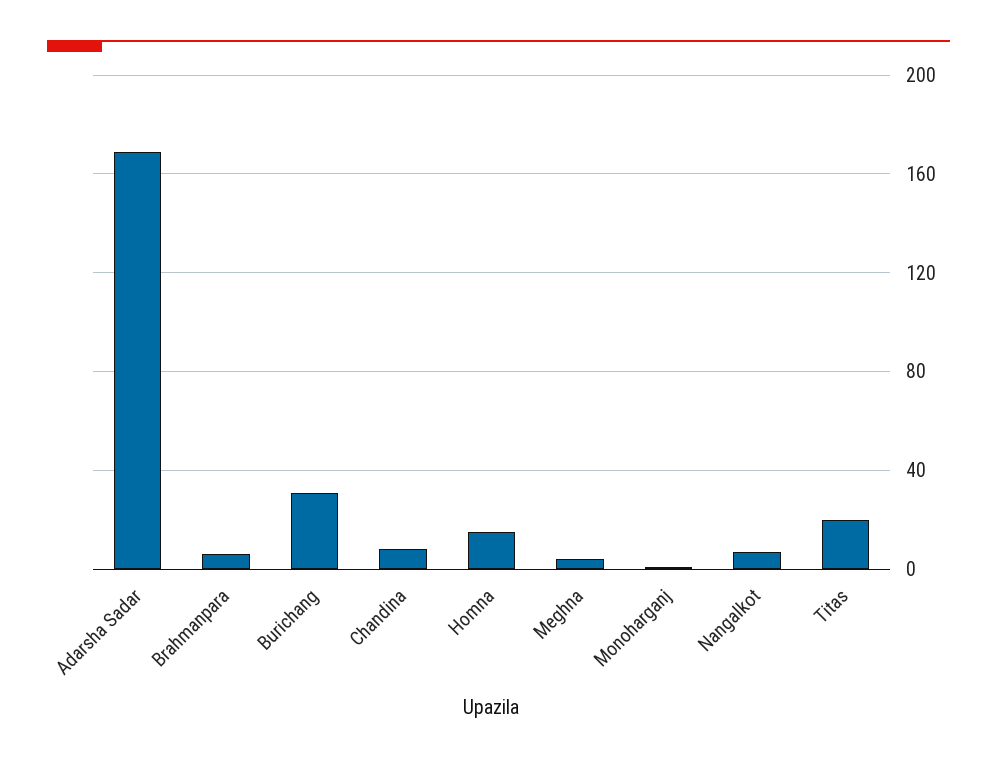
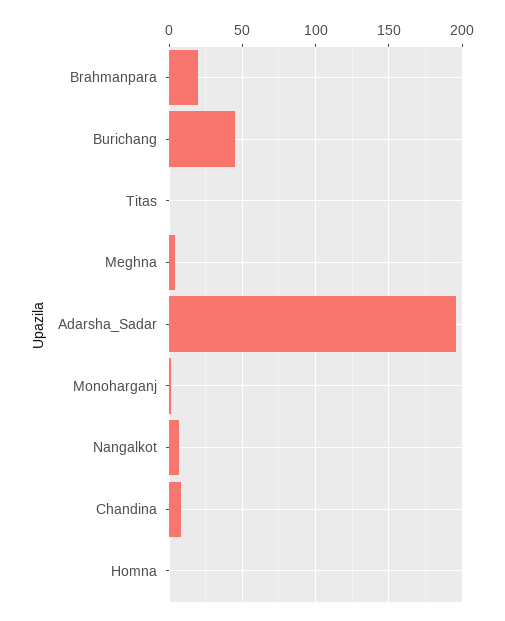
Adarsha Sadar: 170 -> 195
Brahmanpara: 5 -> 20
Burichang: 30 -> 45
Homna: 15 -> 0
Titas: 20 -> 0

